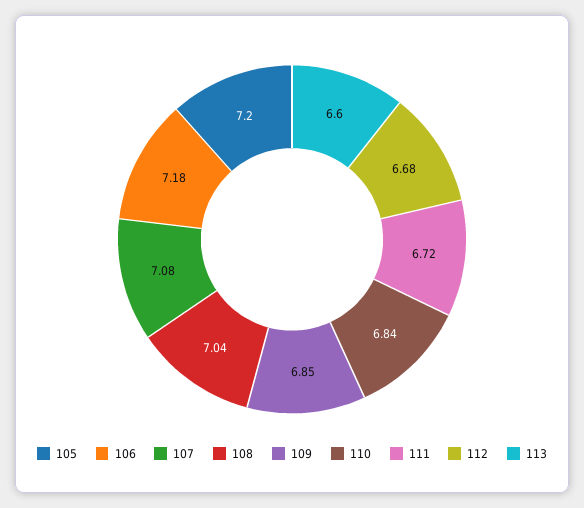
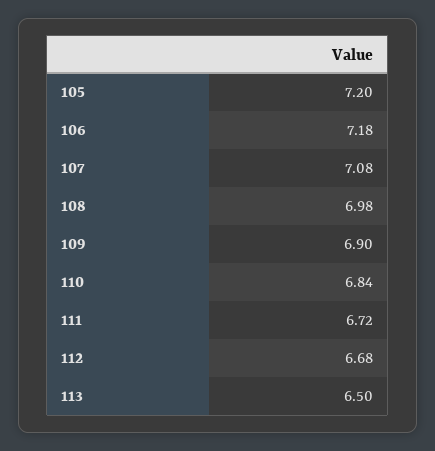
108: 7.04 -> 6.98
109: 6.85 -> 6.9
113: 6.6 -> 6.5

